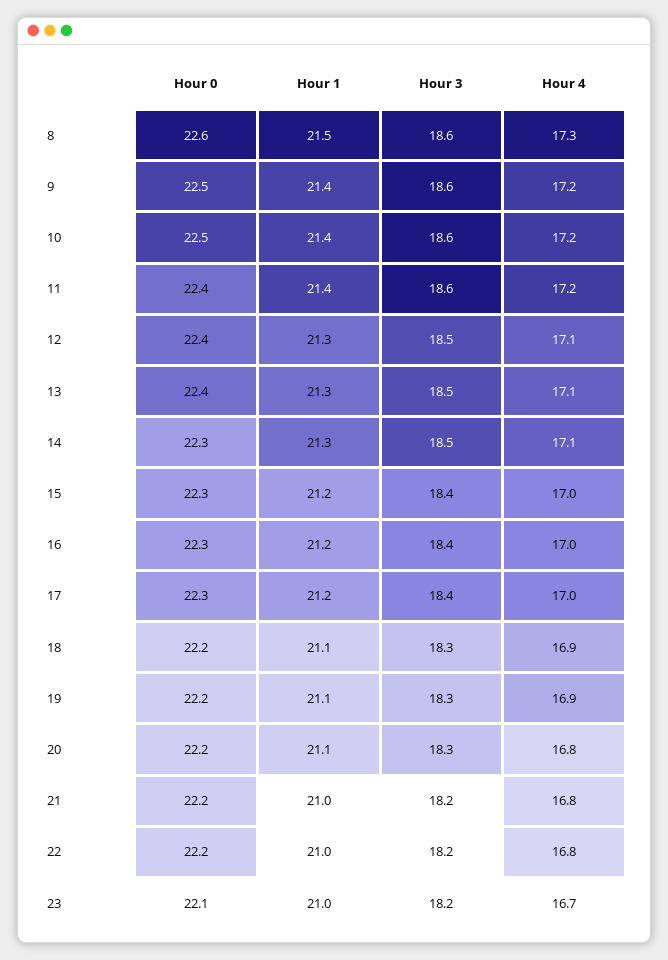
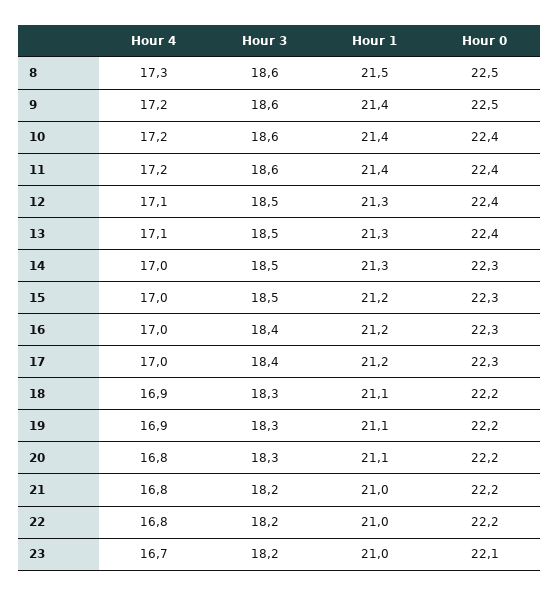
Hour 0, 8: 22.6 -> 22.5
Hour 0, 10: 22.5 -> 22.4
Hour 4, 14: 17.1 -> 17
Hour 3, 15: 18.4 -> 18.5

